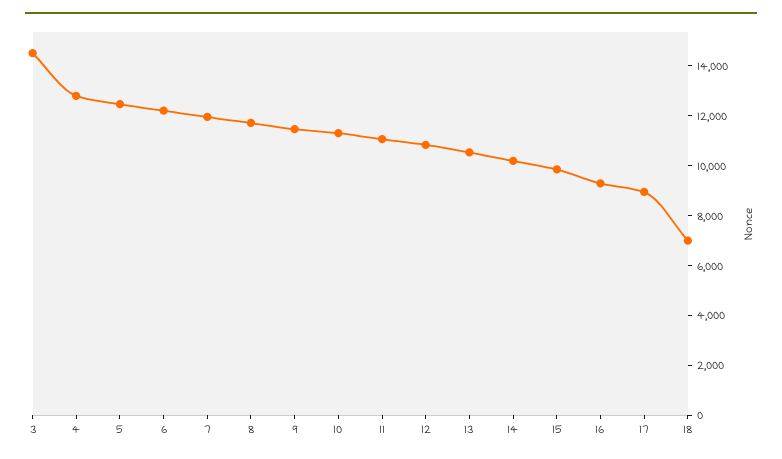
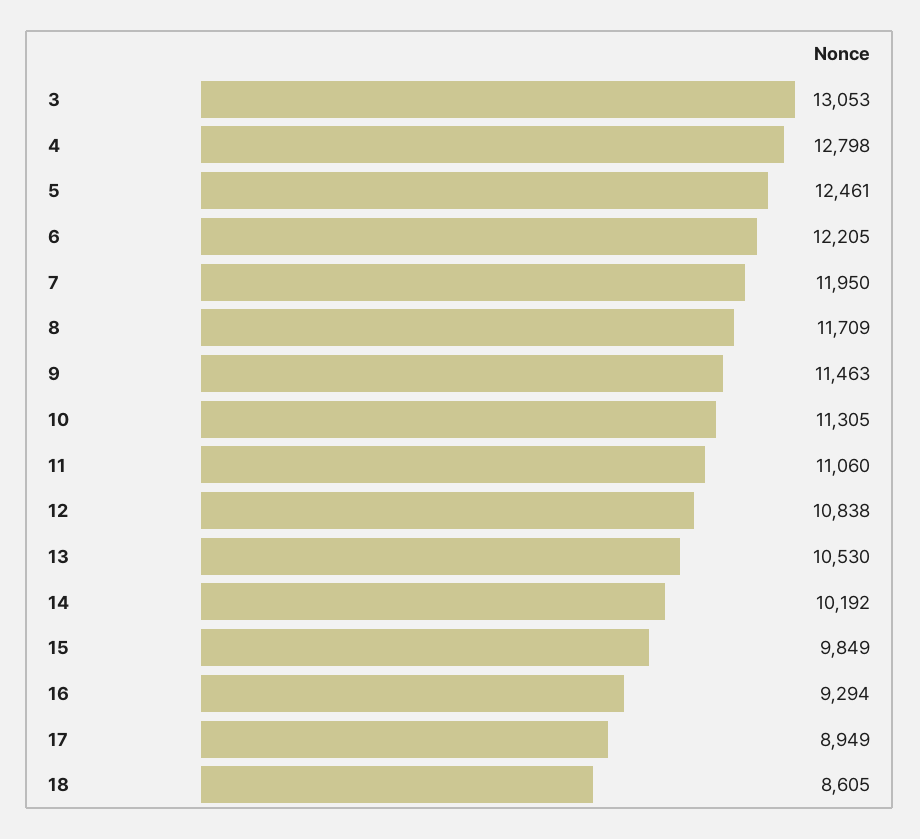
3: 14500 -> 13053
18: 7000 -> 8605

